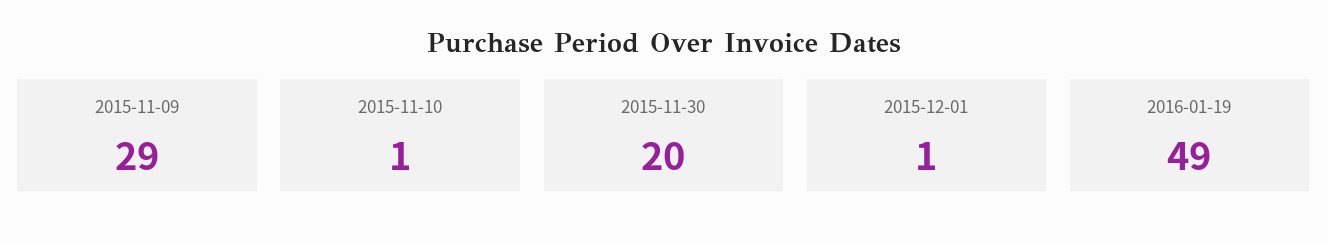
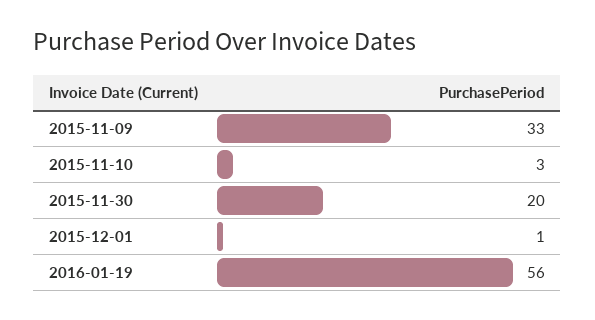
2015-11-09: 29 -> 33
2015-11-10: 1 -> 3
2016-01-19: 49 -> 56

